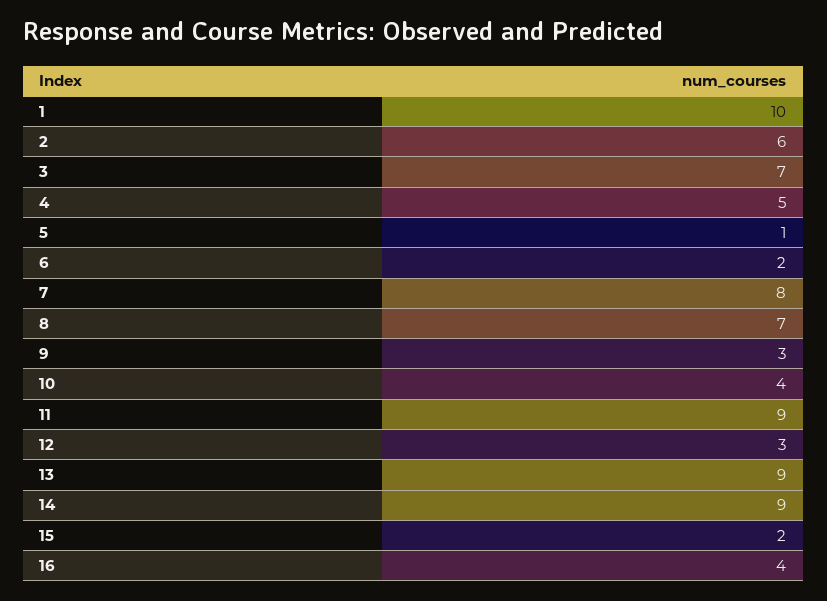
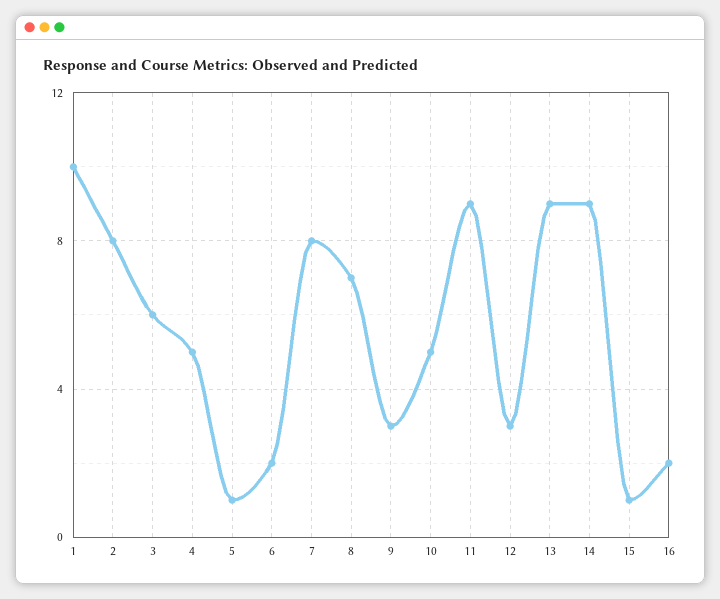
2: 6 -> 8
3: 7 -> 6
10: 4 -> 5
15: 2 -> 1
16: 4 -> 2

